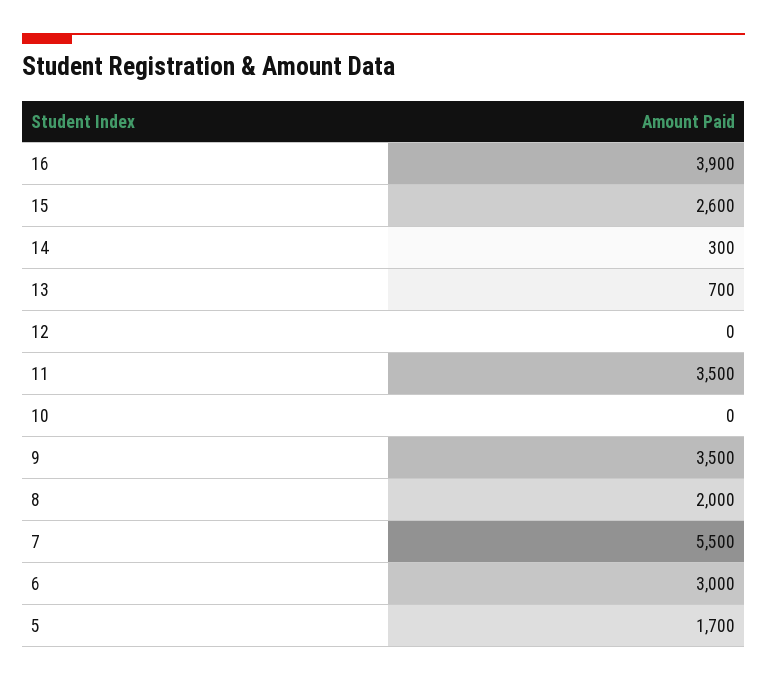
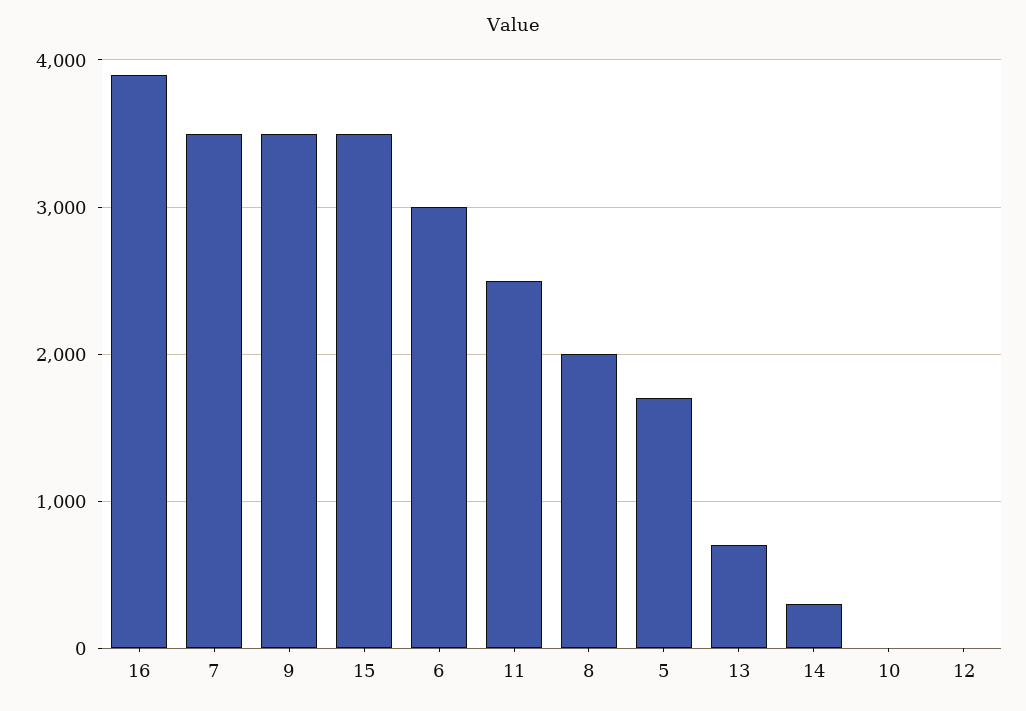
15: 2600 -> 3500
11: 3500 -> 2500
7: 5500 -> 3500

